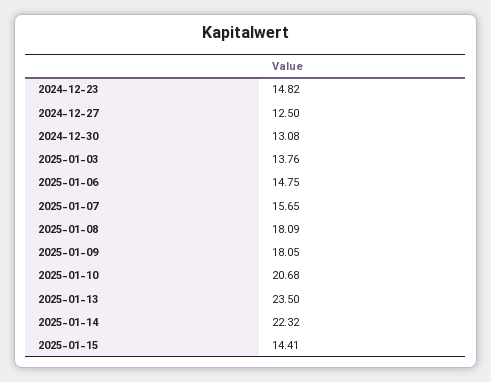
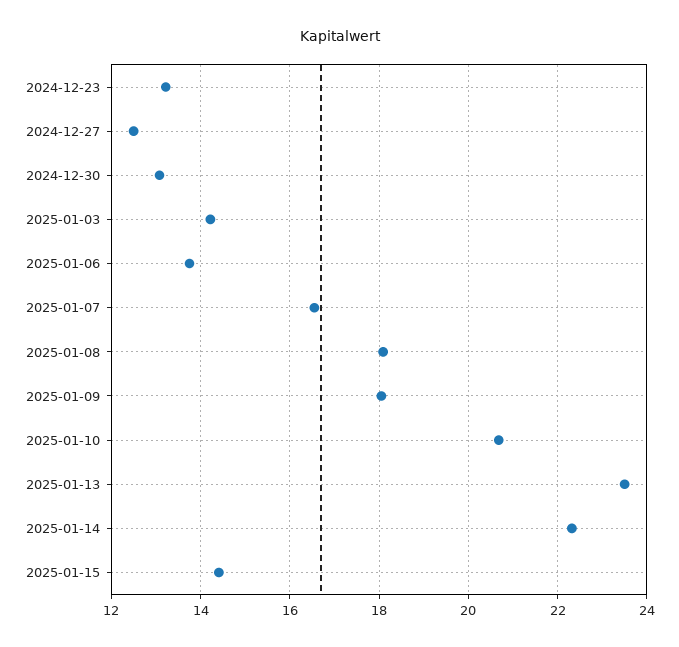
2024-12-23: 14.82 -> 13.2
2025-01-03: 13.76 -> 14.2
2025-01-06: 14.75 -> 13.8
2025-01-07: 15.65 -> 16.6

